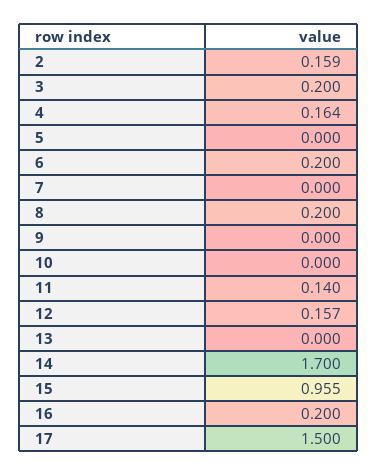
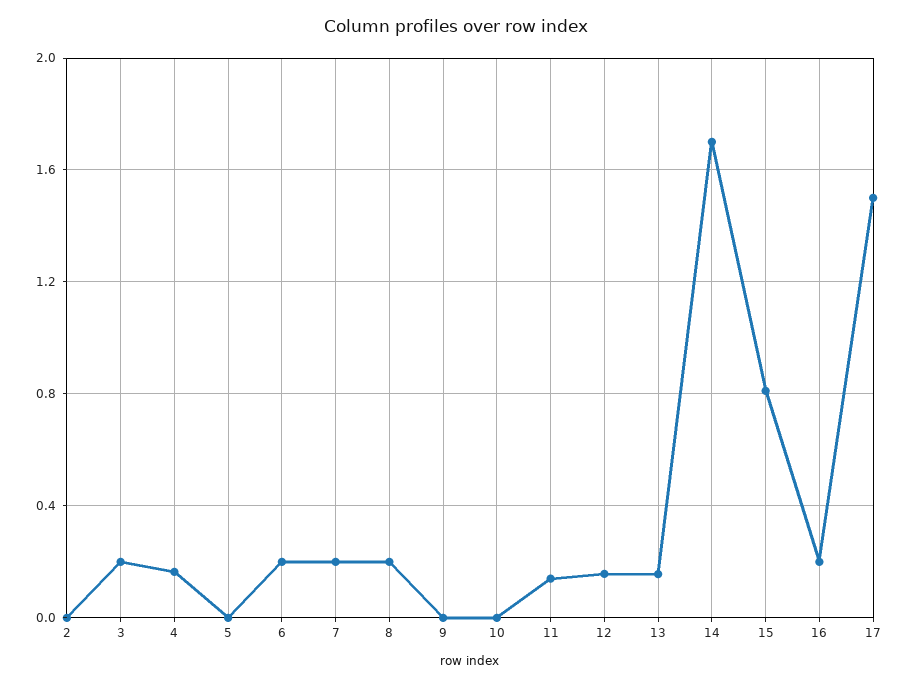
2: 0.159 -> 0
7: 0 -> 0.2
13: 0 -> 0.15
15: 0.955 -> 0.8

